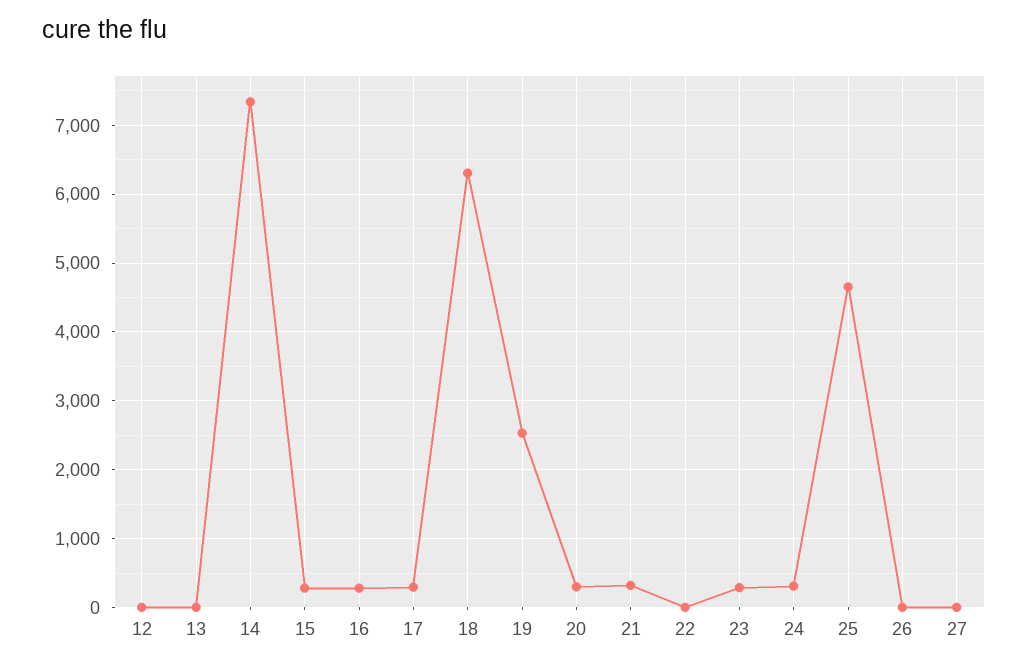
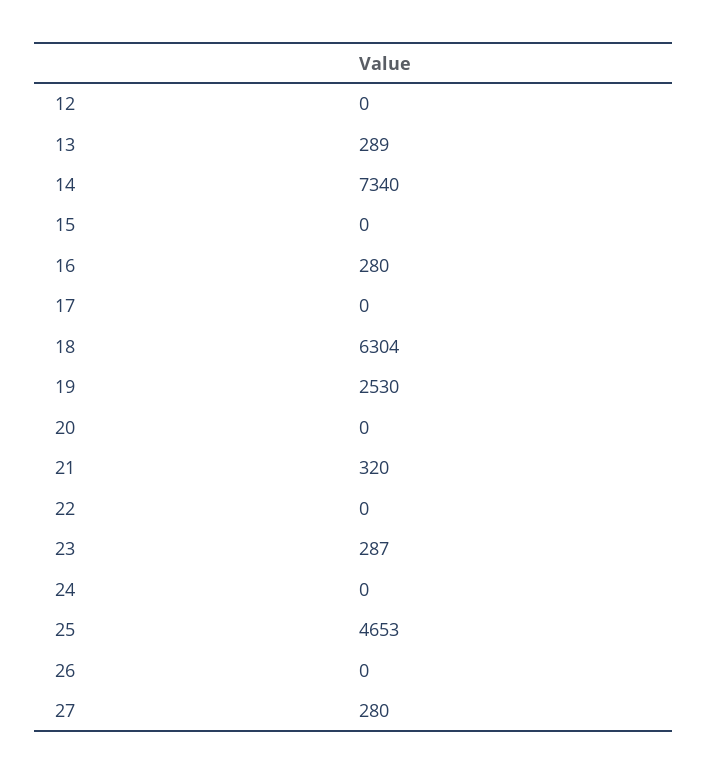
13: 0 -> 289
15: 300 -> 0
17: 300 -> 0
20: 300 -> 0
24: 300 -> 0
27: 0 -> 280

